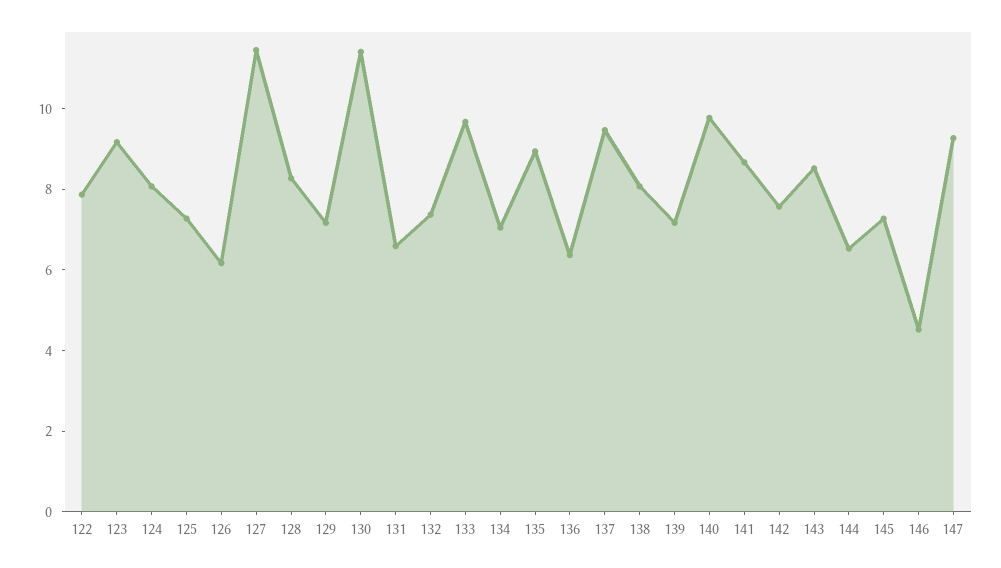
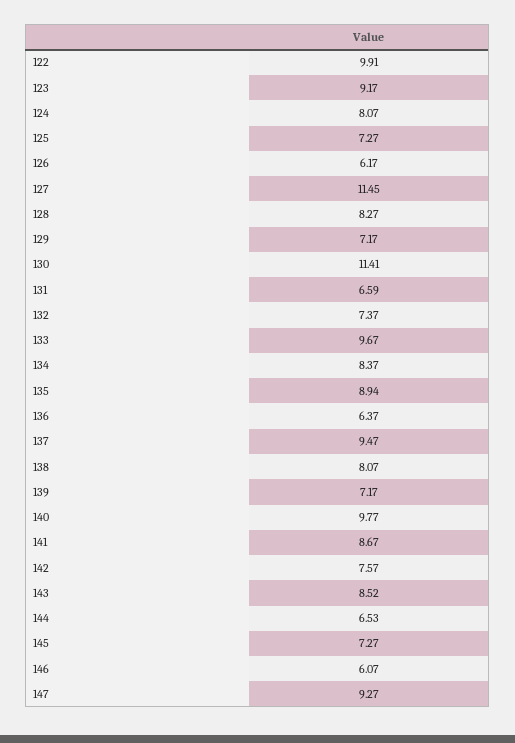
122: 8 -> 9.91
134: 7 -> 8.37
146: 4.5 -> 6.07

